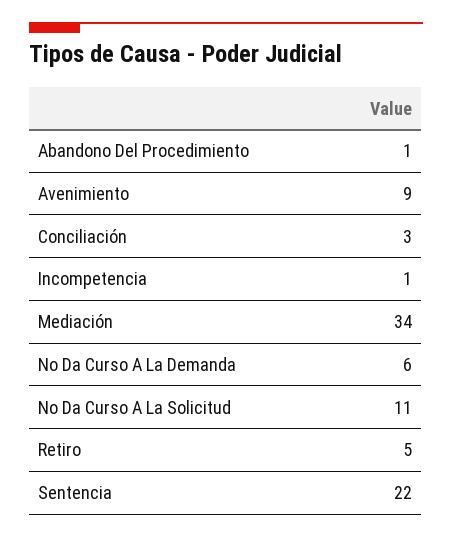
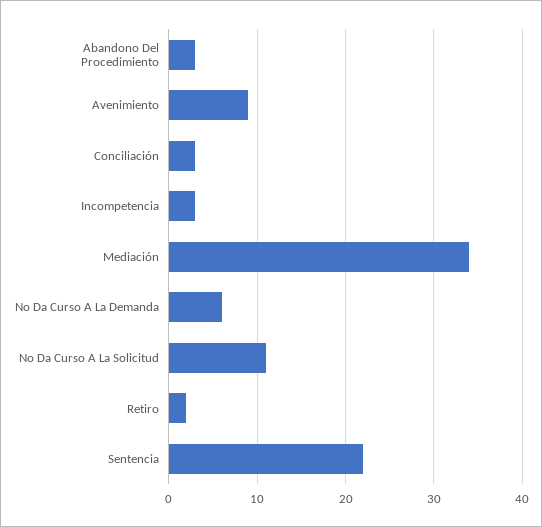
Abandono Del Procedimiento: 1 -> 3
Incompetencia: 1 -> 3
Retiro: 5 -> 2

